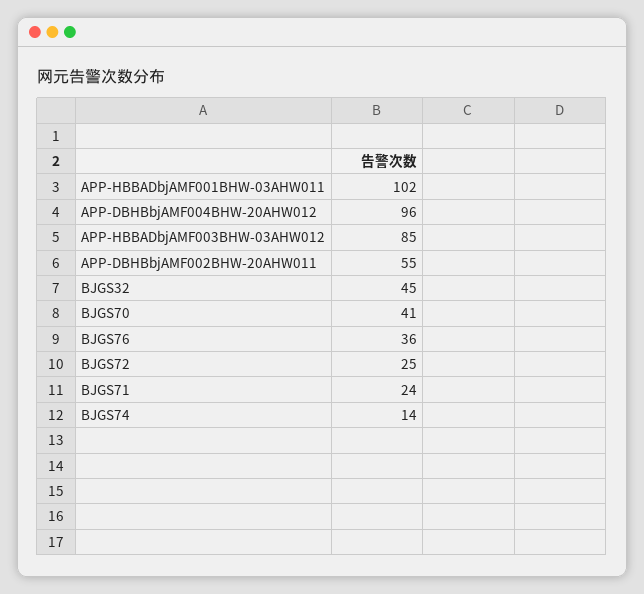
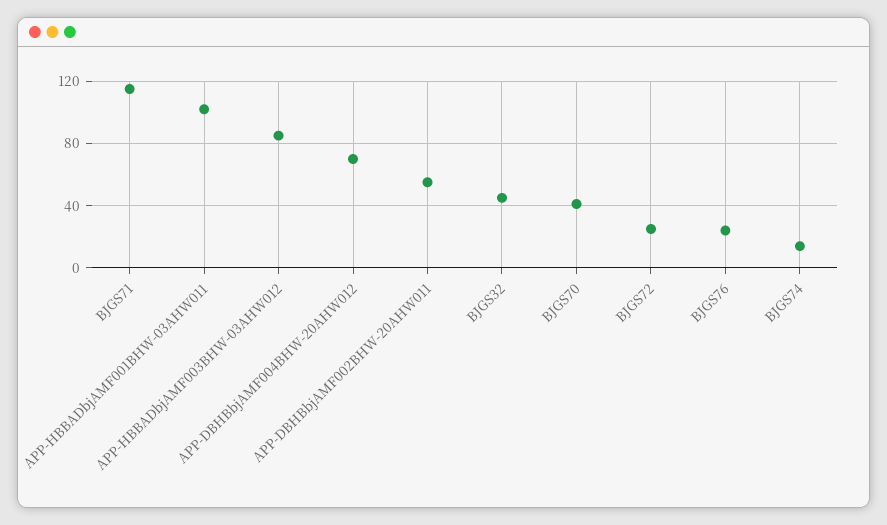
APP-DBHBbjAMF004BHW-20AHW012: 96 -> 70
BJGS76: 36 -> 25
BJGS71: 24 -> 115

